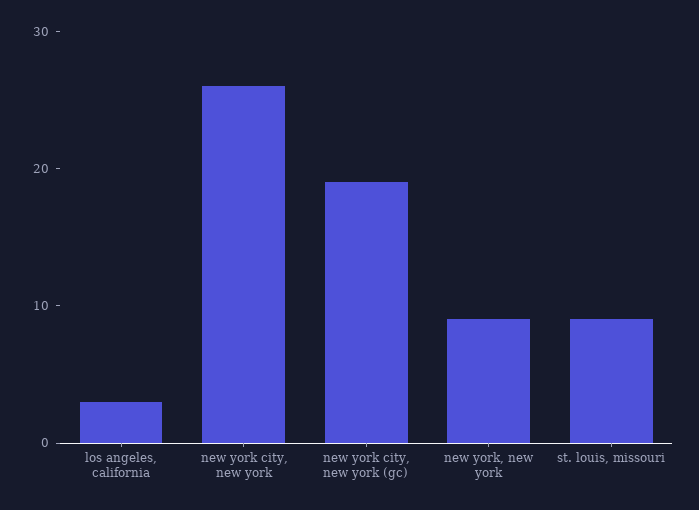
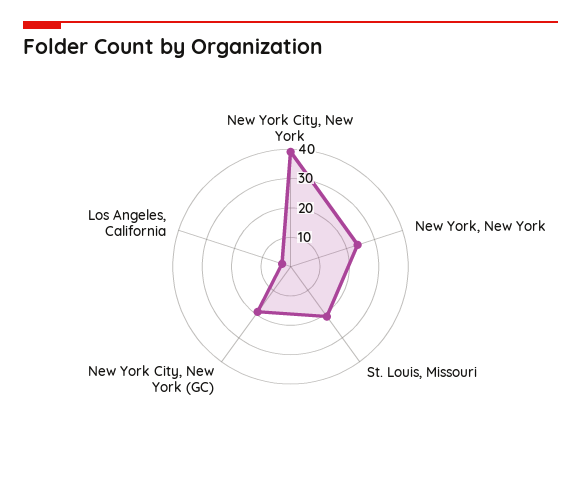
new york city, new york: 26 -> 40
new york, new york: 9 -> 25
st. louis, missouri: 9 -> 20

